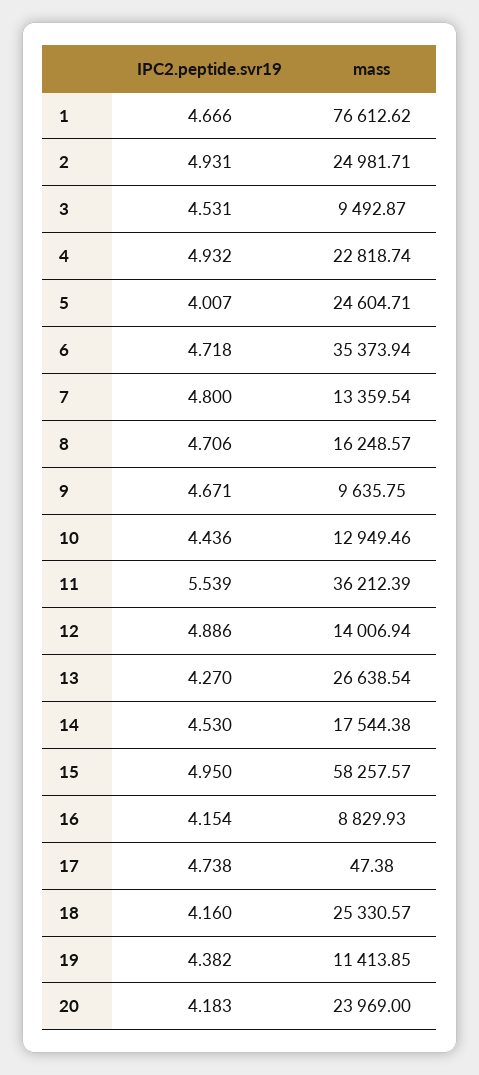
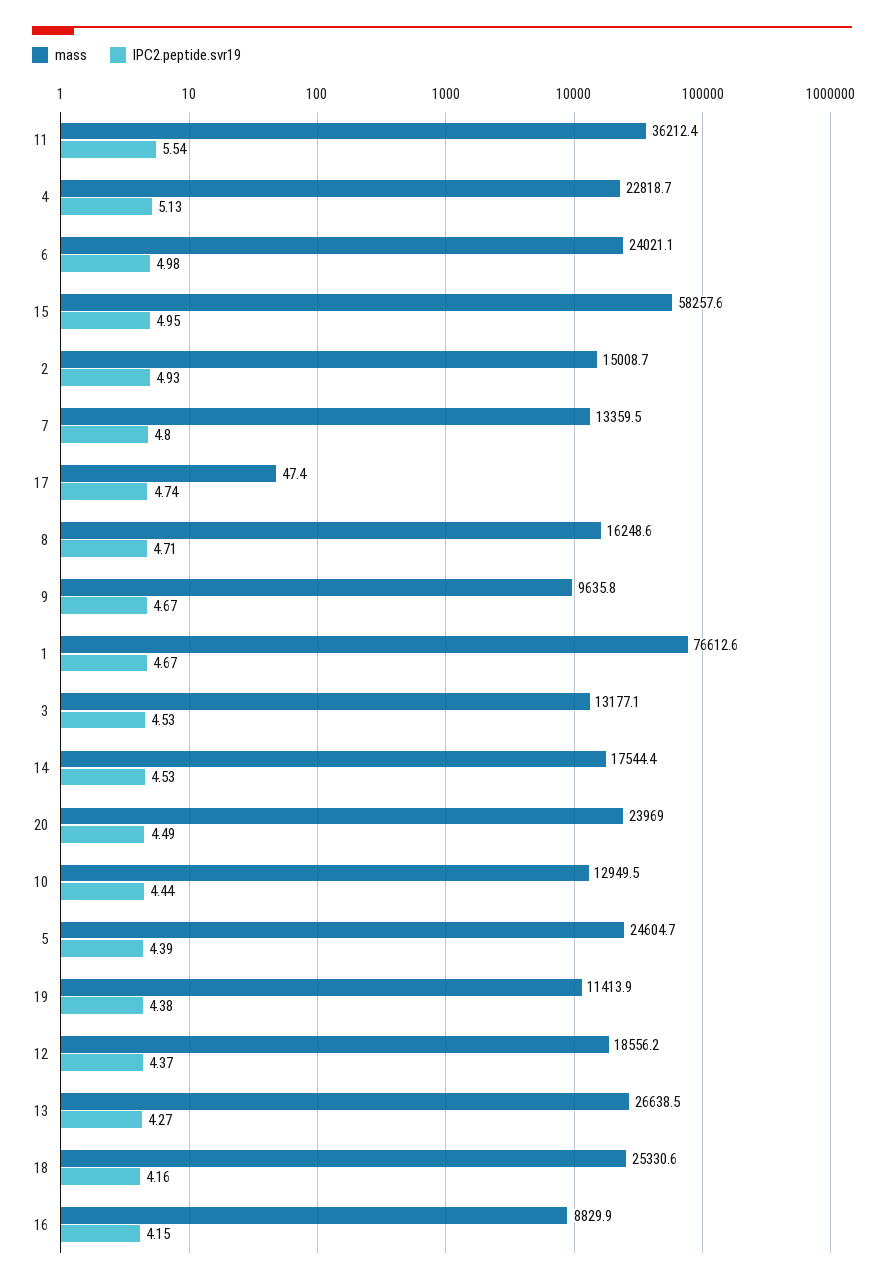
mass, 2: 24981.71 -> 15008.7
mass, 3: 9492.87 -> 13177.1
IPC2.peptide.svr19, 4: 4.932 -> 5.13
IPC2.peptide.svr19, 5: 4.007 -> 4.39
IPC2.peptide.svr19, 6: 4.718 -> 4.98
mass, 6: 35373.94 -> 24021.1
IPC2.peptide.svr19, 12: 4.886 -> 4.37
mass, 12: 14006.94 -> 18556.2
IPC2.peptide.svr19, 20: 4.183 -> 4.49

